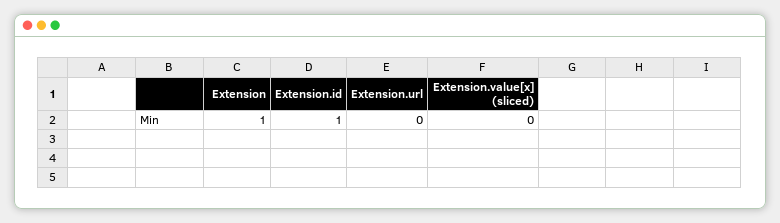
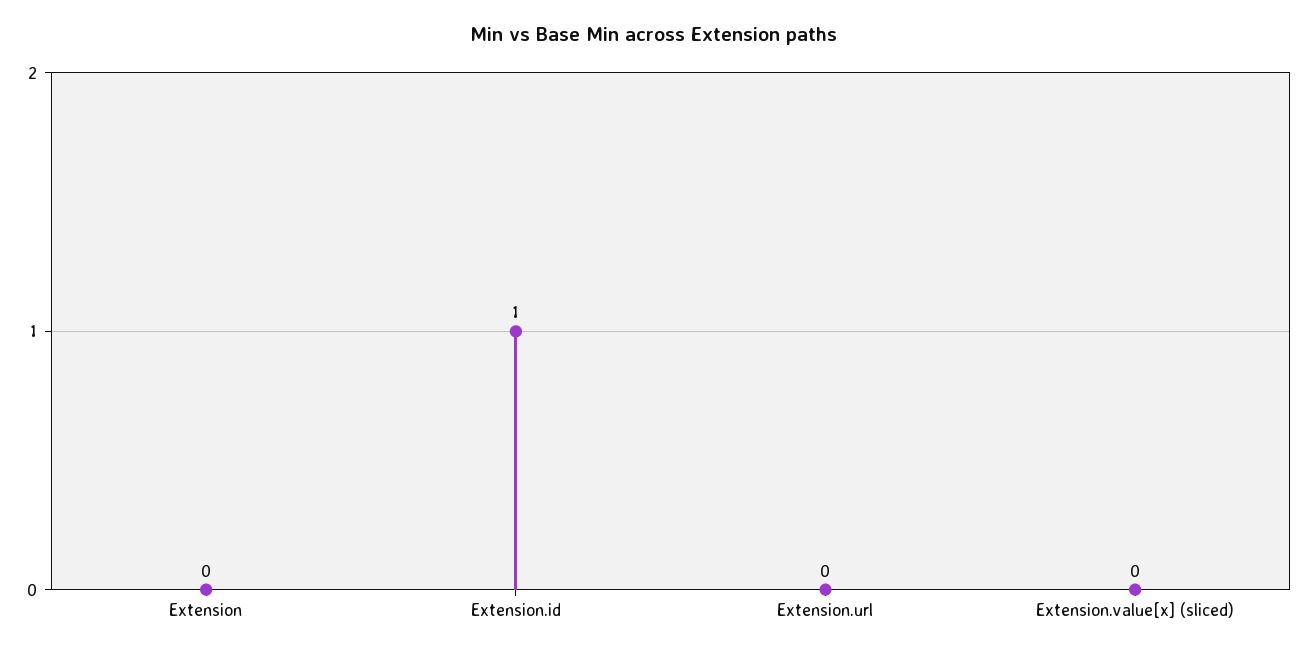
Extension: 1 -> 0

